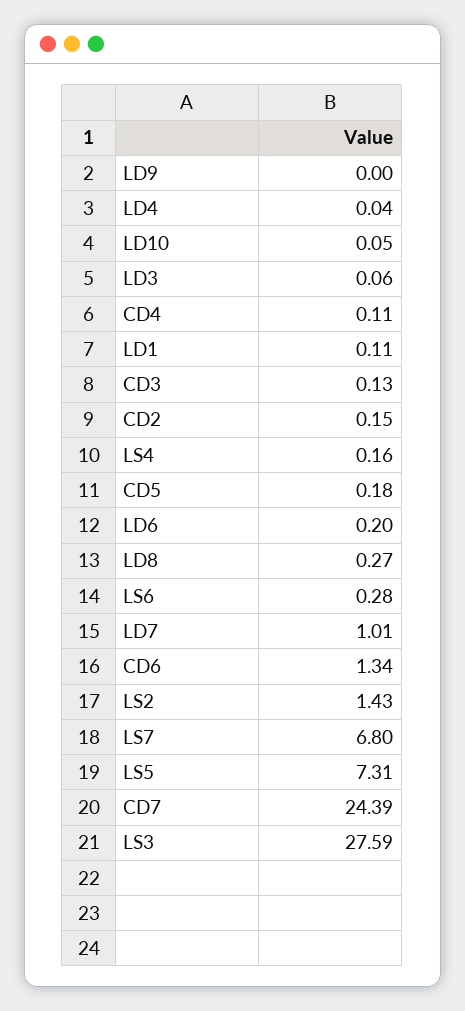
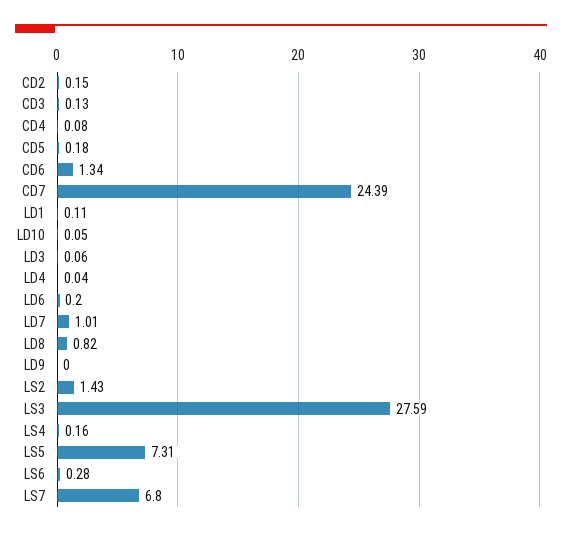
CD4: 0.11 -> 0.08
LD8: 0.27 -> 0.82

